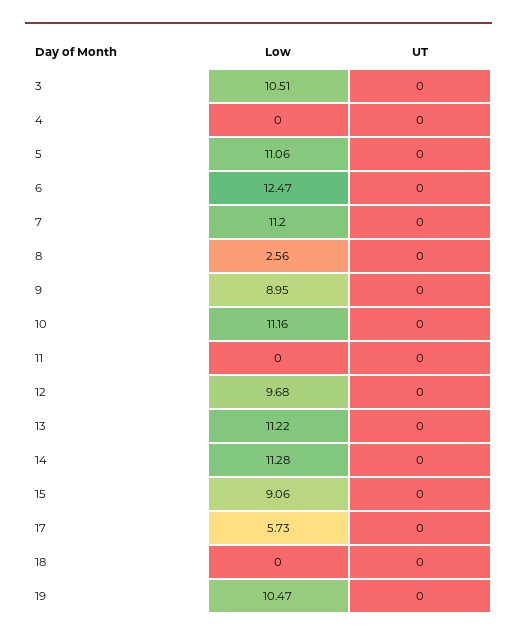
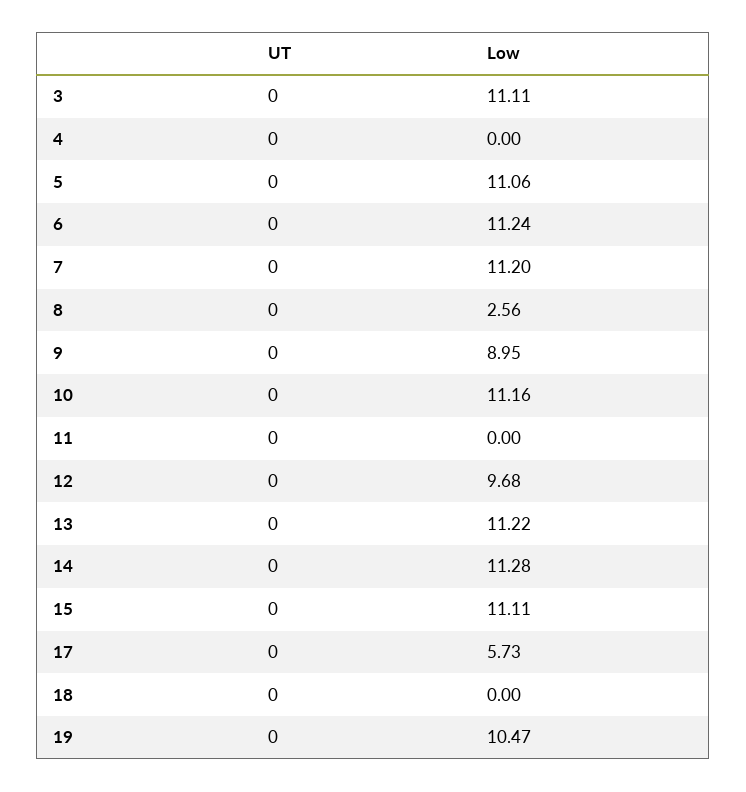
Low, 3: 10.51 -> 11.11
Low, 6: 12.47 -> 11.24
Low, 15: 9.06 -> 11.11

